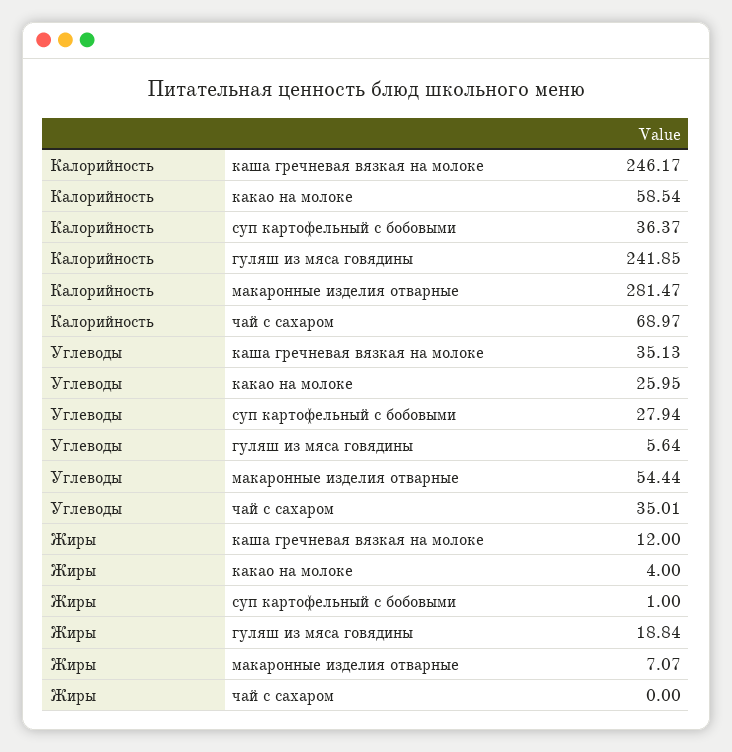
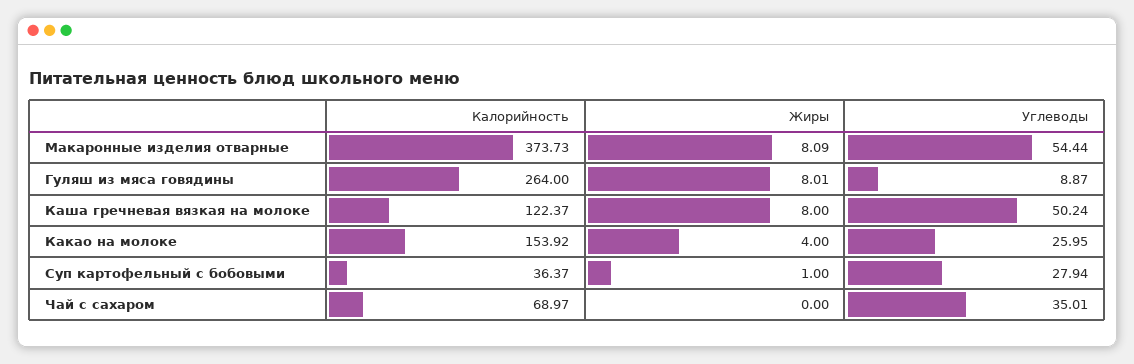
Калорийность, каша гречневая вязкая на молоке: 246.17 -> 122.37
Калорийность, какао на молоке: 58.54 -> 153.92
Калорийность, гуляш из мяса говядины: 241.85 -> 264
Калорийность, макаронные изделия отварные: 281.47 -> 373.73
Углеводы, каша гречневая вязкая на молоке: 35.13 -> 50.24
Углеводы, гуляш из мяса говядины: 5.64 -> 8.87
Жиры, каша гречневая вязкая на молоке: 12 -> 8
Жиры, гуляш из мяса говядины: 18.84 -> 8.01
Жиры, макаронные изделия отварные: 7.07 -> 8.09

